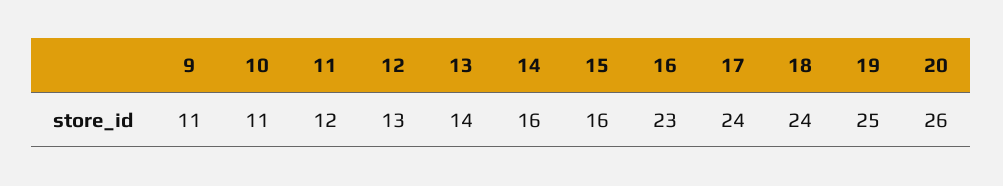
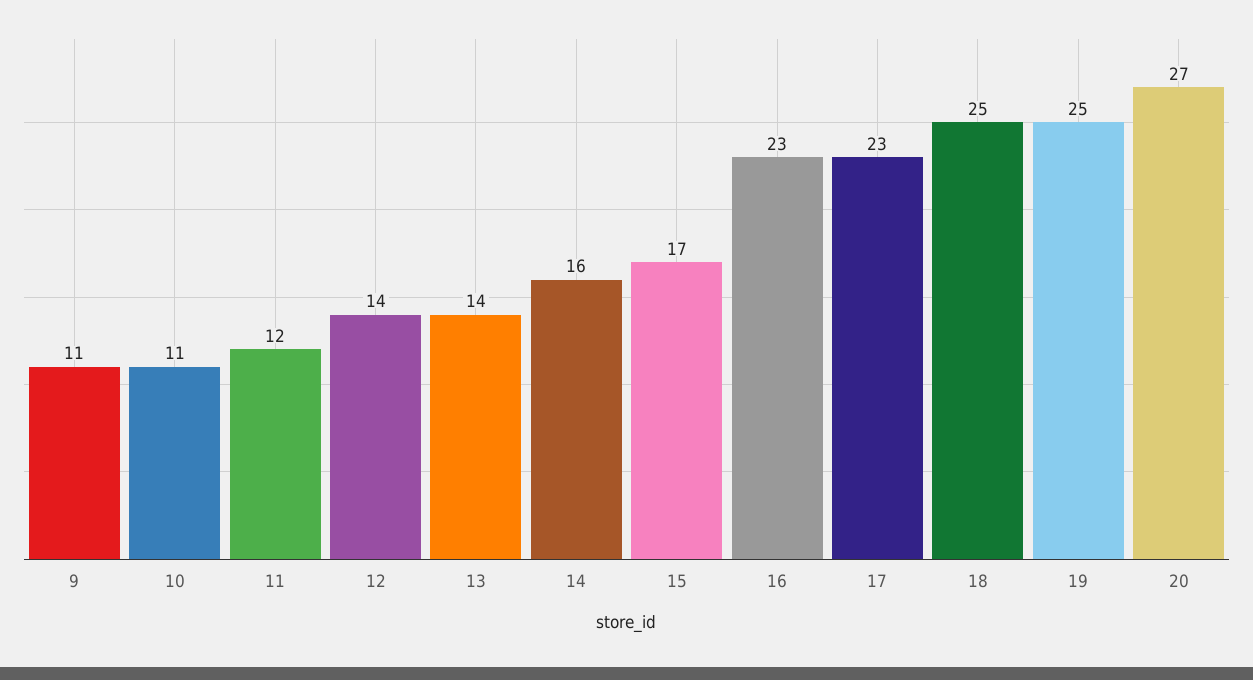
12: 13 -> 14
15: 16 -> 17
17: 24 -> 23
18: 24 -> 25
20: 26 -> 27

